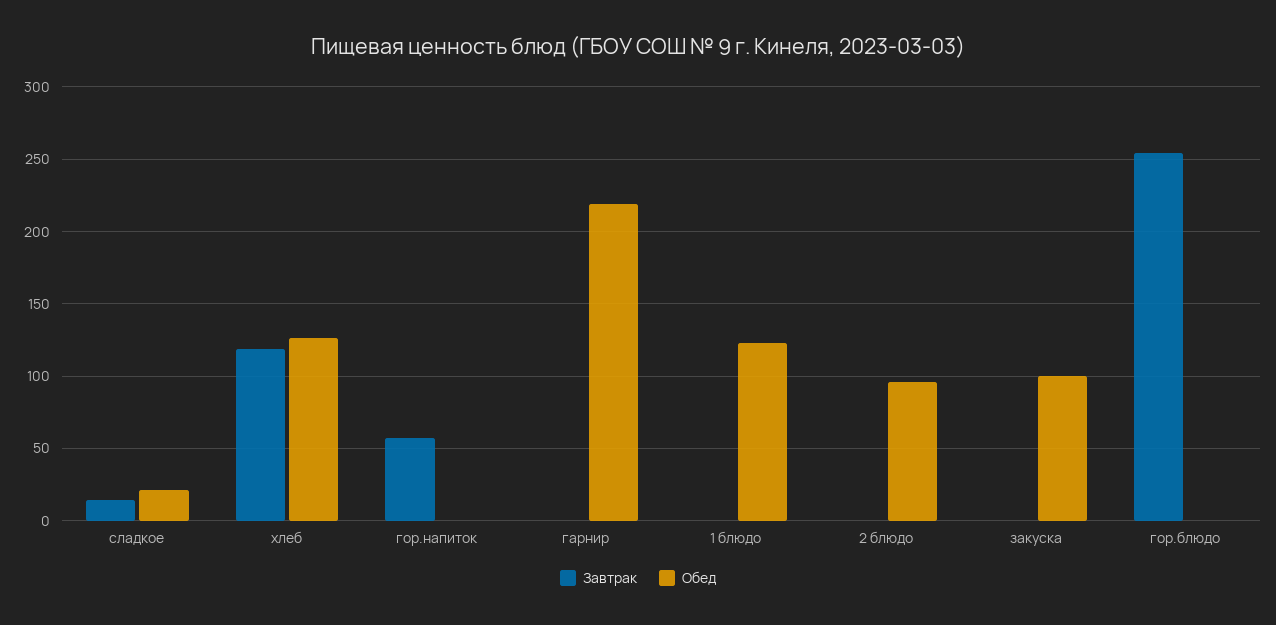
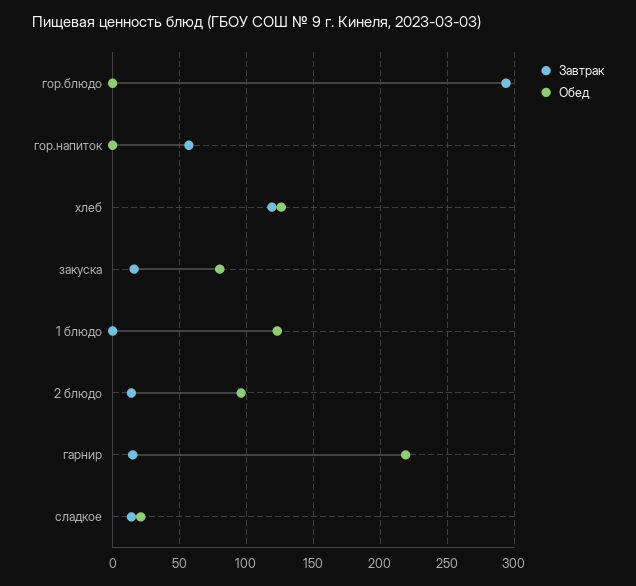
Завтрак, гарнир: 0 -> 15
Завтрак, 2 блюдо: 0 -> 15
Завтрак, закуска: 0 -> 15
Обед, закуска: 100 -> 80
Завтрак, гор.блюдо: 255 -> 295

